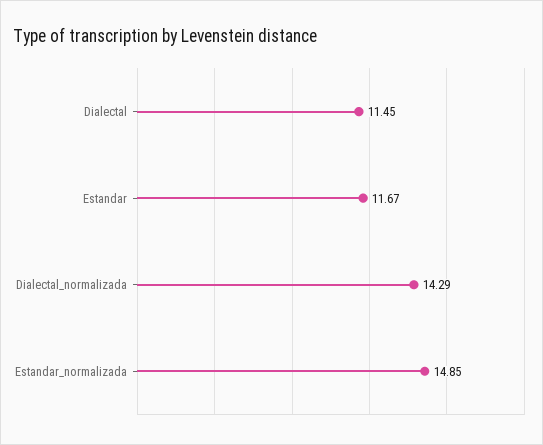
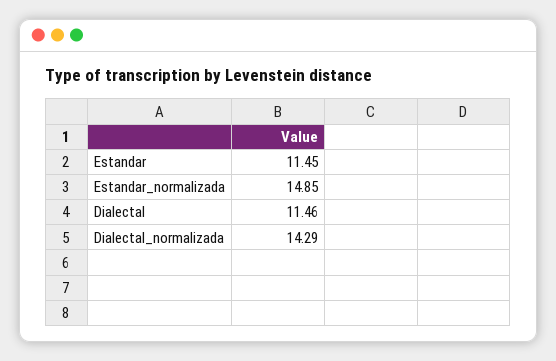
Dialectal: 11.45 -> 11.46
Estandar: 11.67 -> 11.45

